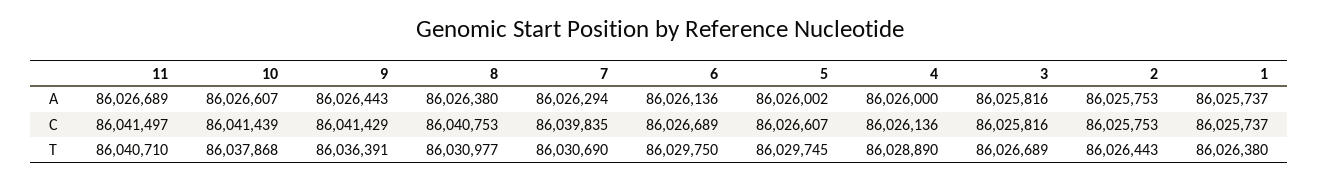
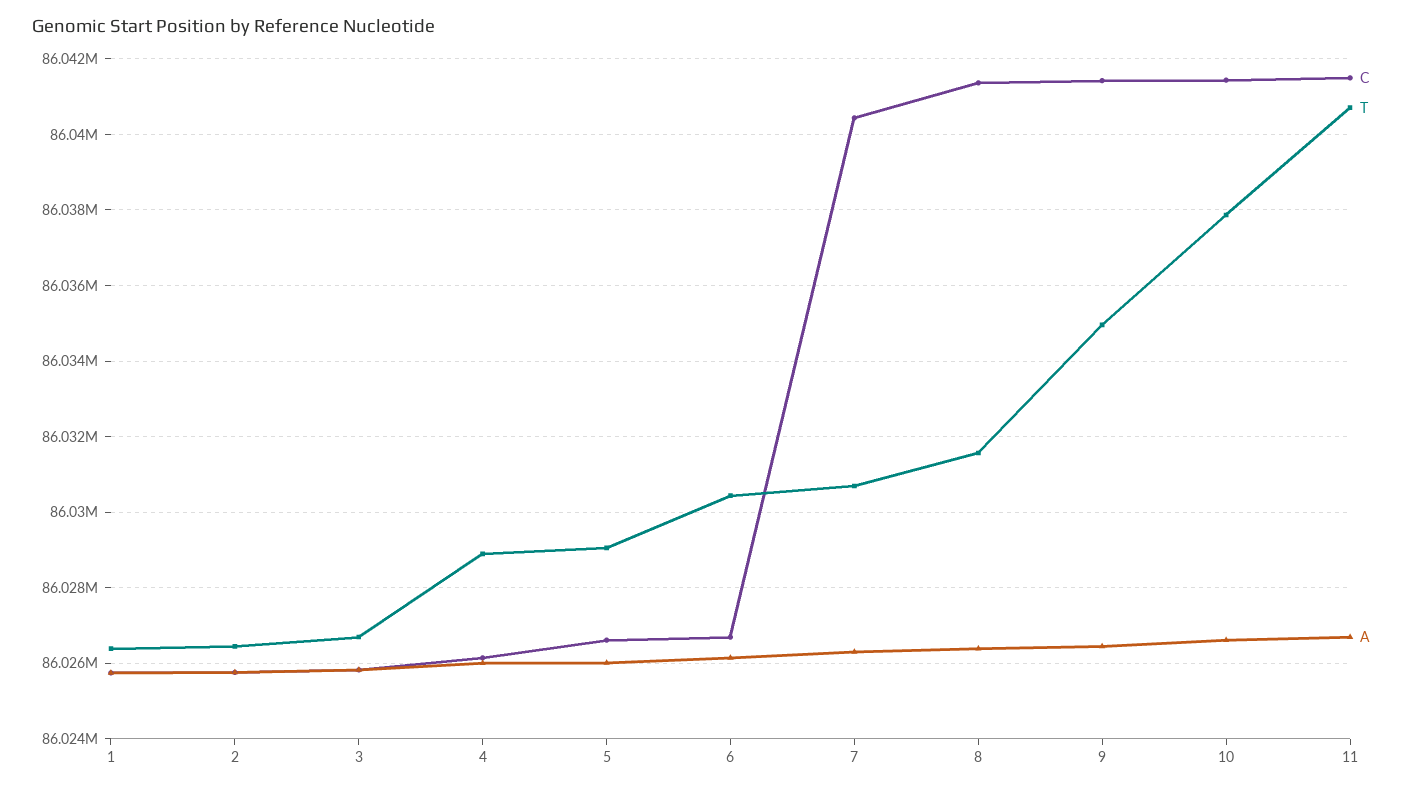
C, 8: 86040753 -> 86041400
C, 7: 86039835 -> 86040400
T, 9: 86036391 -> 86035000
T, 8: 86030977 -> 86031600
T, 6: 86029750 -> 86030400
T, 5: 86029745 -> 86029000

